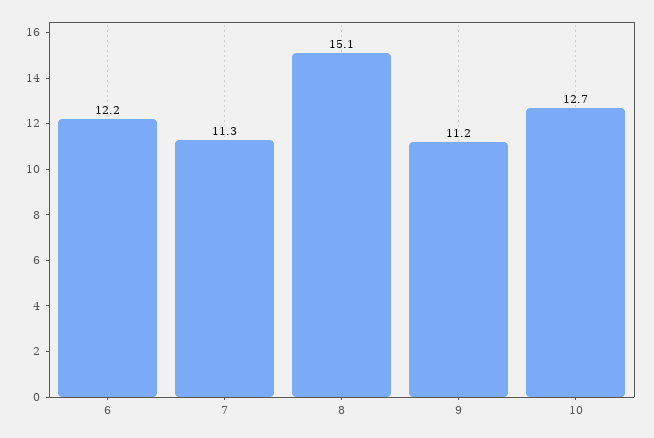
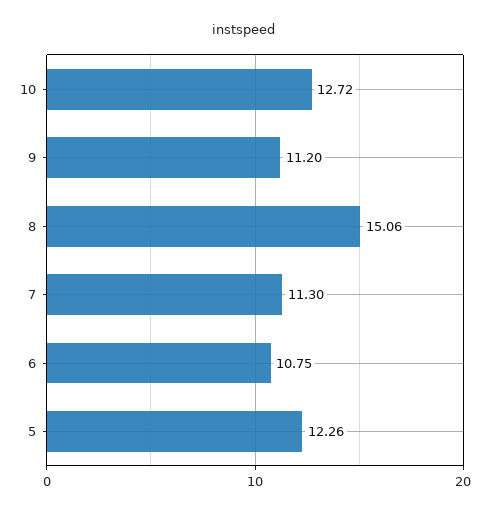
6: 12.2 -> 10.75
5: none -> 12.26

